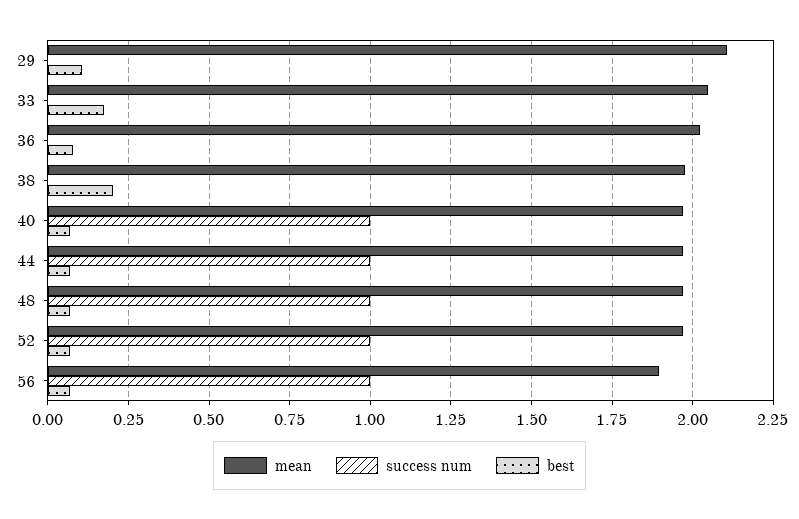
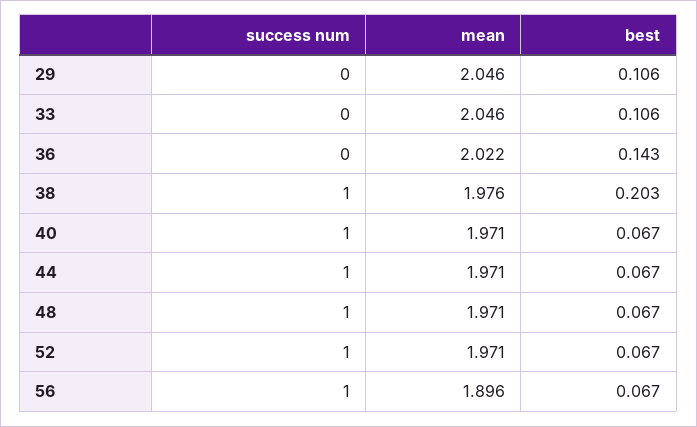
mean, 29: 2.1 -> 2.046
best, 33: 0.175 -> 0.106
best, 36: 0.075 -> 0.143
success num, 38: 0 -> 1

